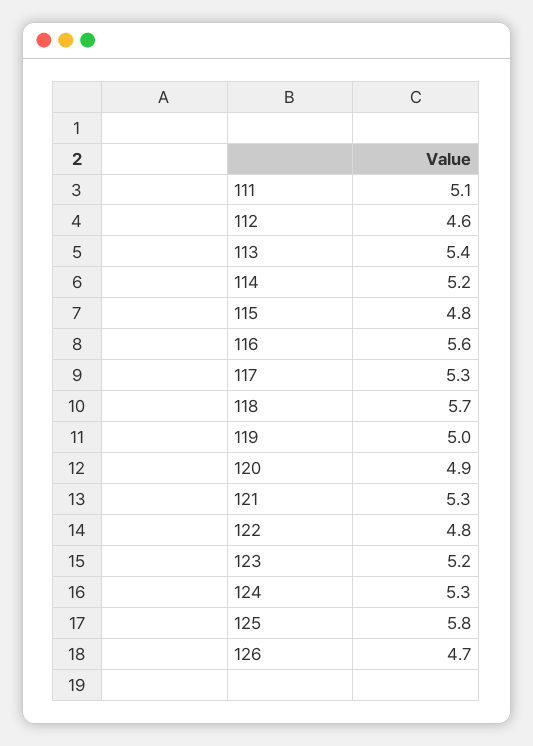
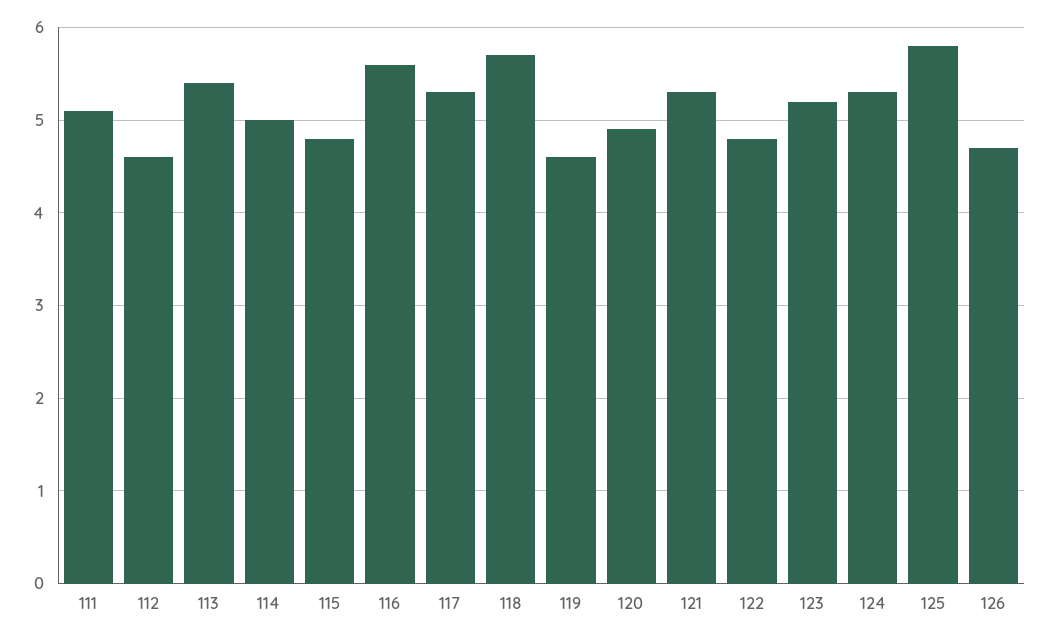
114: 5.2 -> 5
119: 5 -> 4.6

